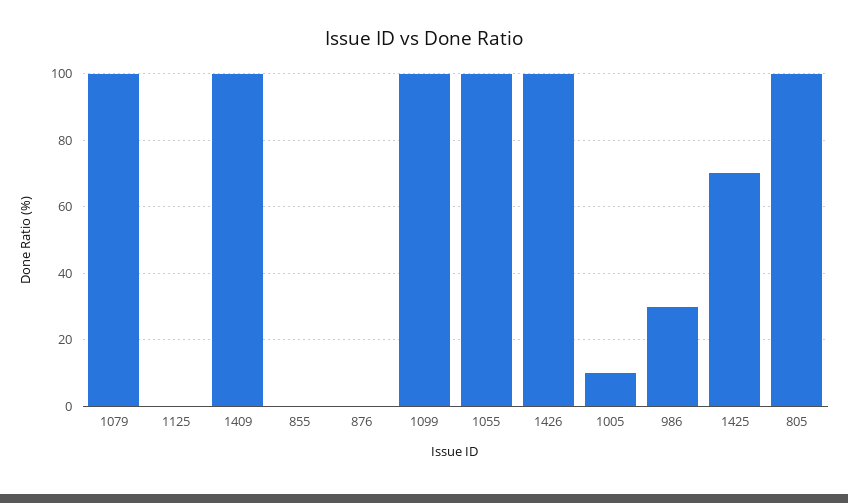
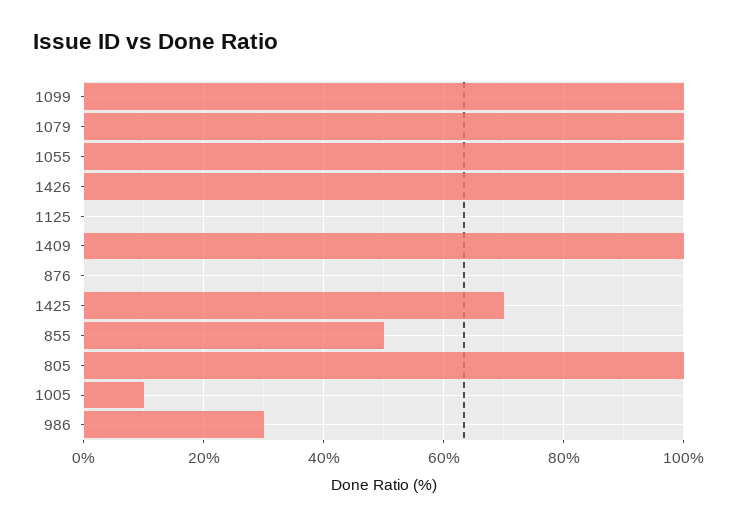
855: 0 -> 50

